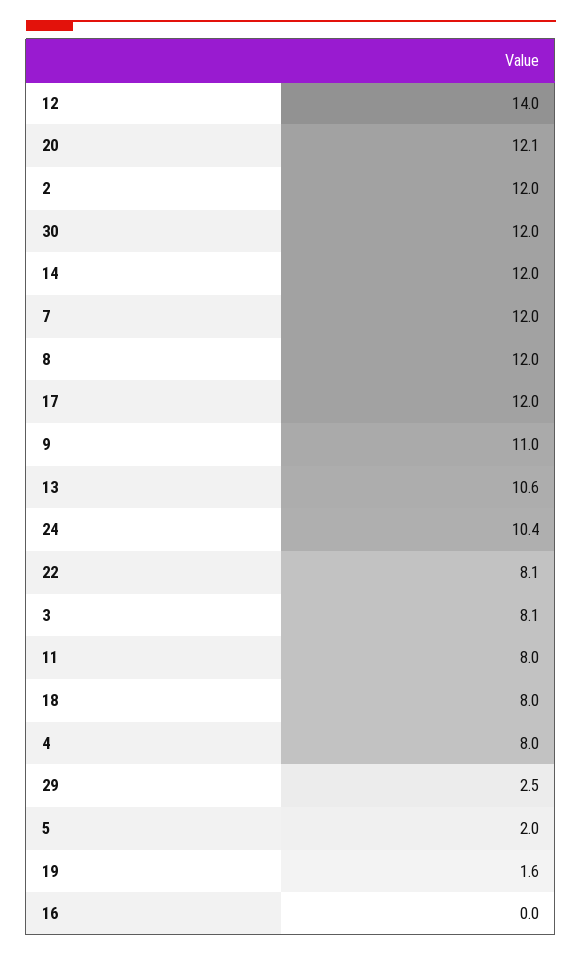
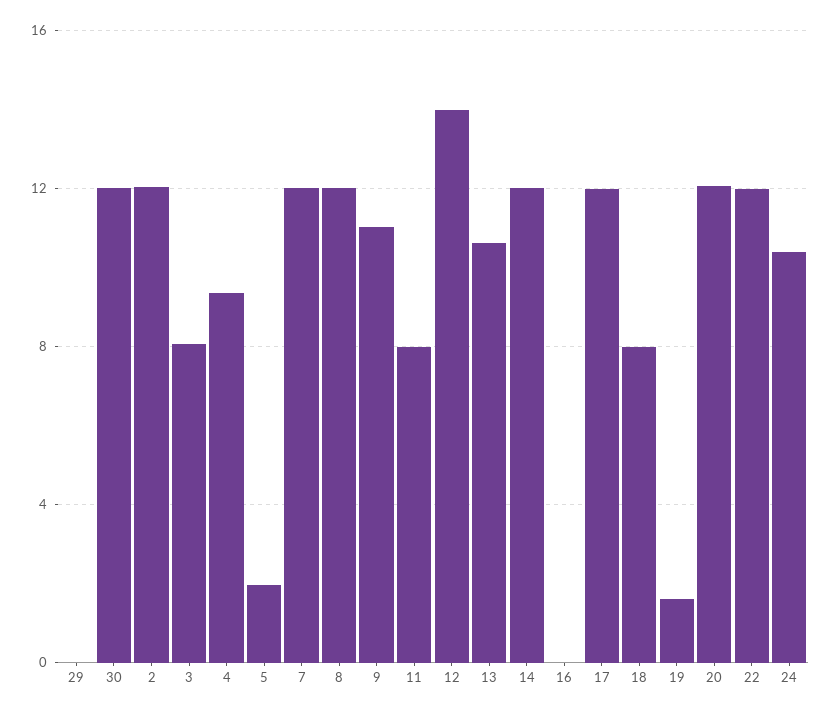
22: 8.1 -> 12
4: 8 -> 9.5
29: 2.5 -> 0

